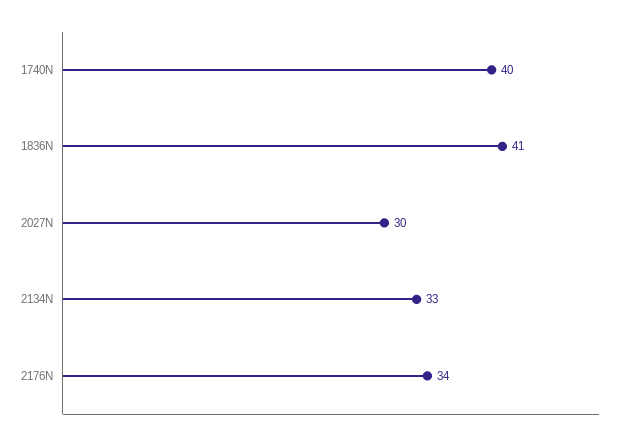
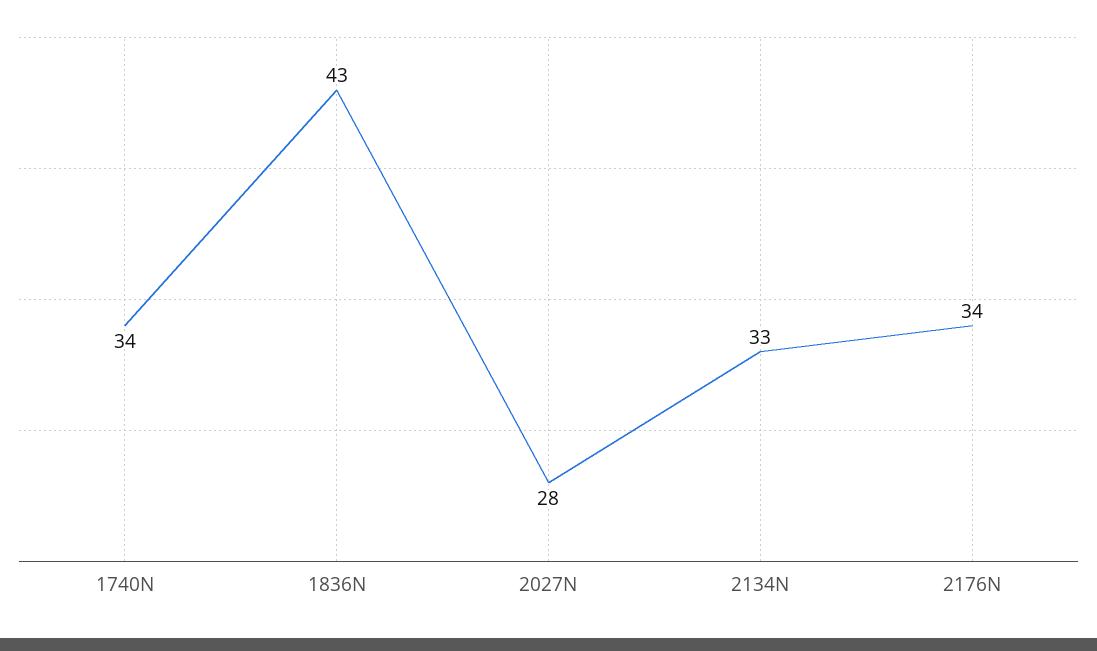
1740N: 40 -> 34
1836N: 41 -> 43
2027N: 30 -> 28

